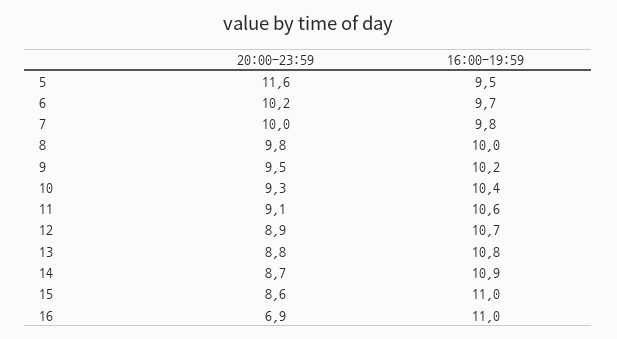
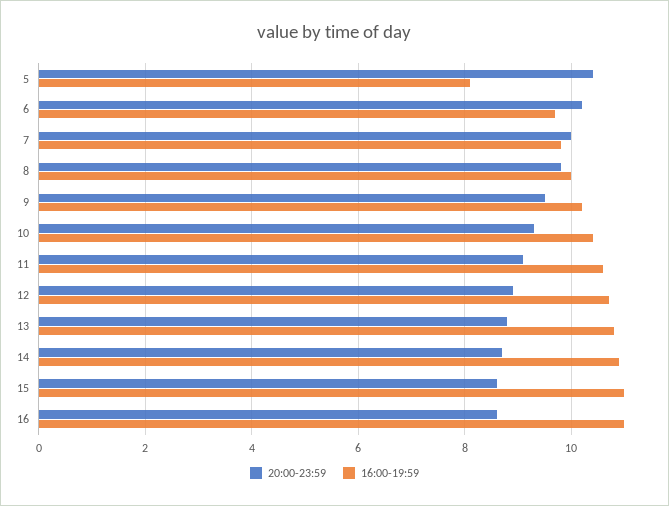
20:00-23:59, 5: 11.6 -> 10.5
16:00-19:59, 5: 9.5 -> 8
20:00-23:59, 16: 6.9 -> 8.5

